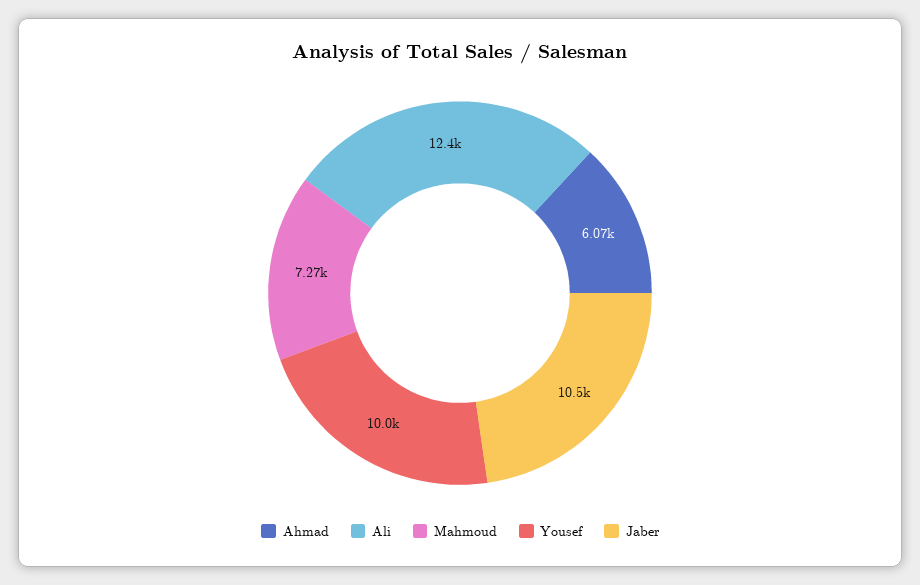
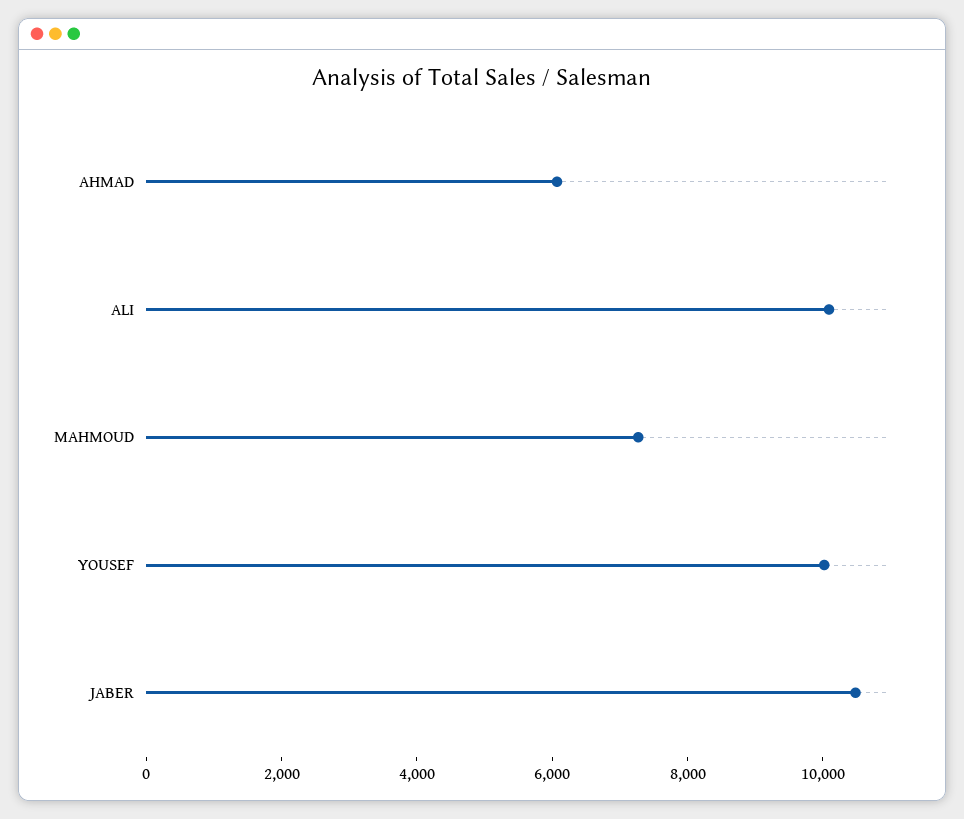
Ali: 12400 -> 10000

